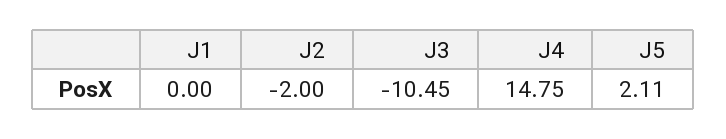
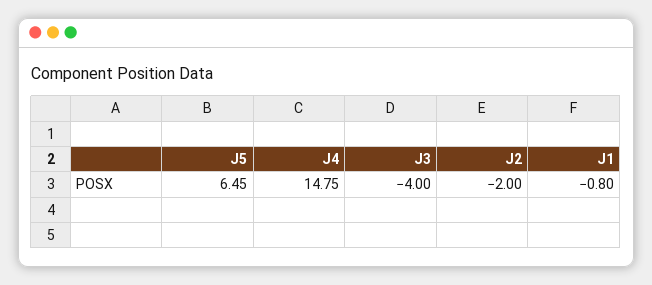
J1: 0 -> -0.8
J3: -10.45 -> -4
J5: 2.11 -> 6.45

